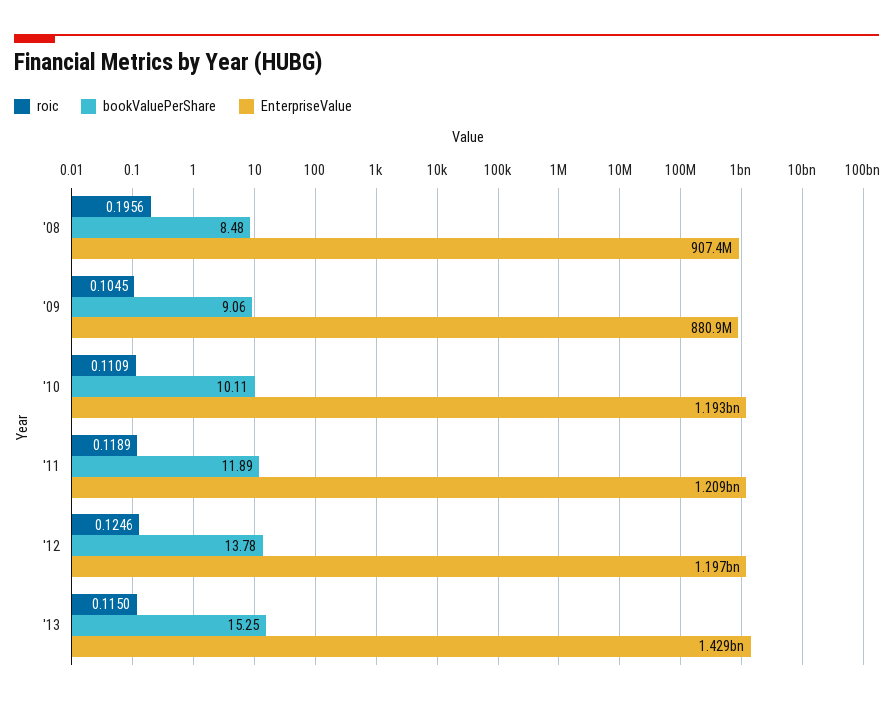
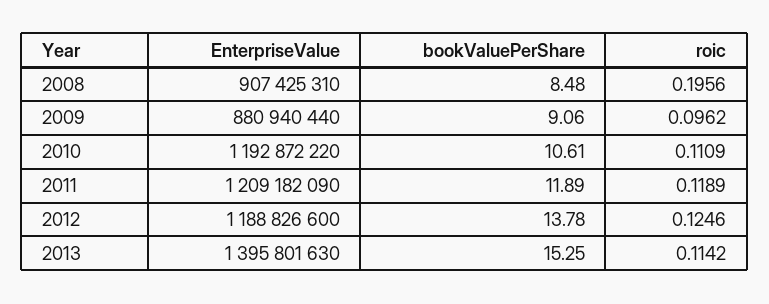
roic, '09: 0.1045 -> 0.0962
bookValuePerShare, '10: 10.11 -> 10.61
EnterpriseValue, '12: 1197000000 -> 1188826600
roic, '13: 0.115 -> 0.1142
EnterpriseValue, '13: 1429000000 -> 1395801630

